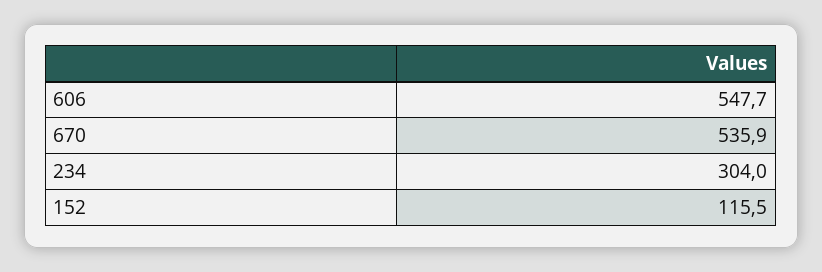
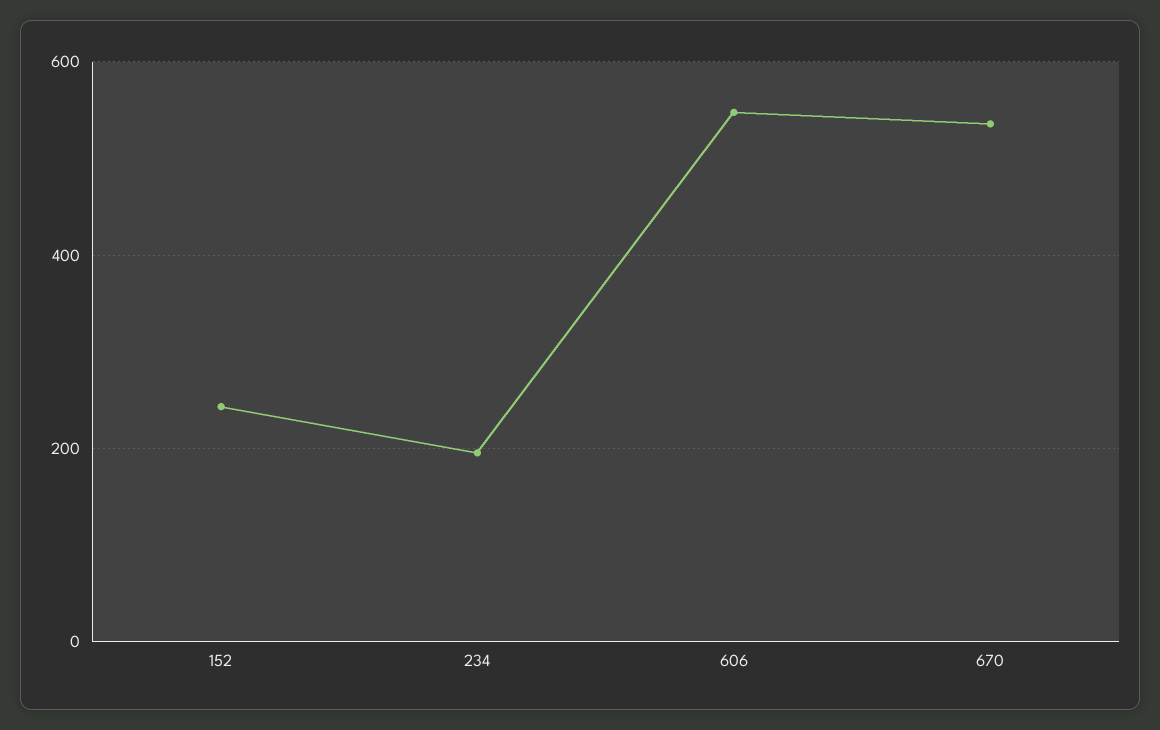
234: 304 -> 200
152: 115.5 -> 240

